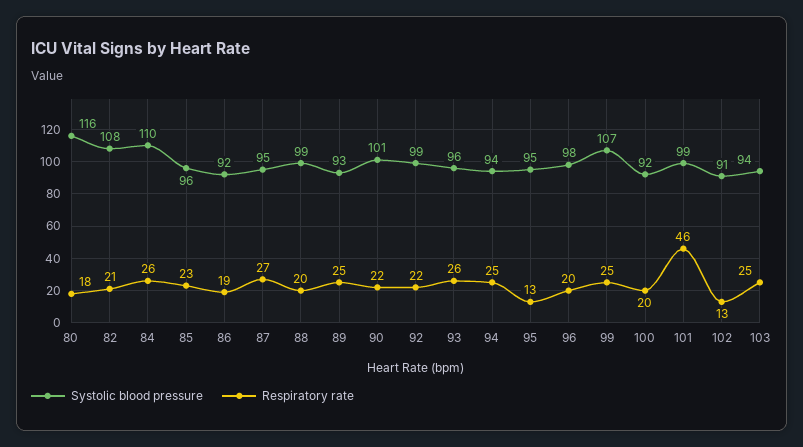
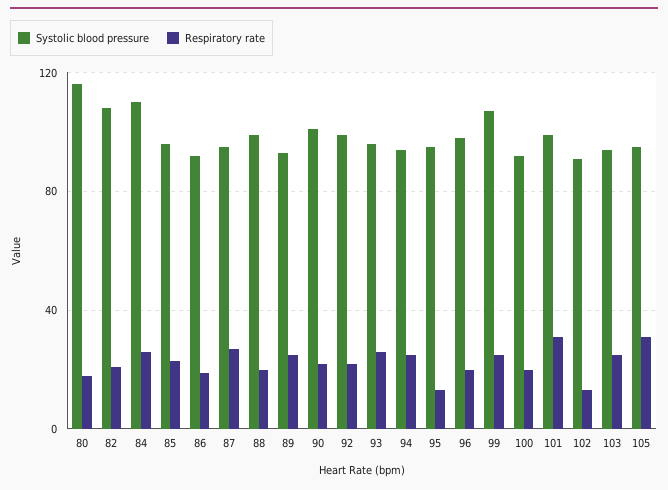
Respiratory rate, 101: 46 -> 30
Systolic blood pressure, 105: none -> 95
Respiratory rate, 105: none -> 30

